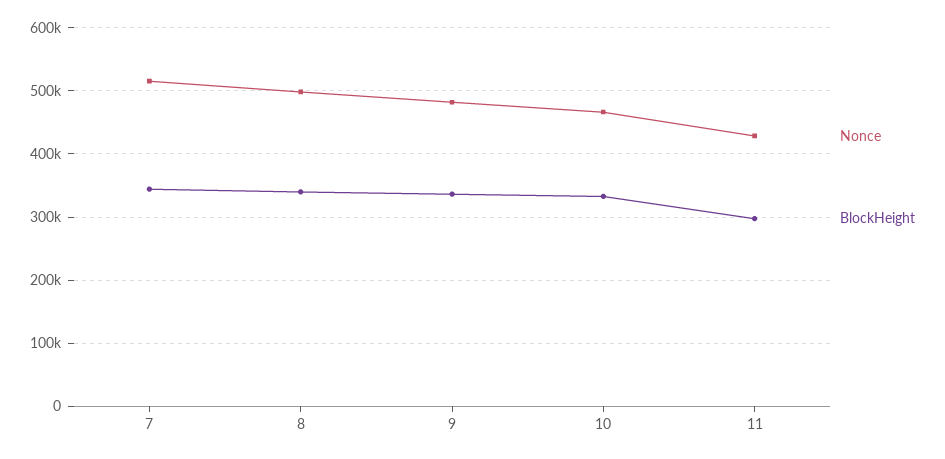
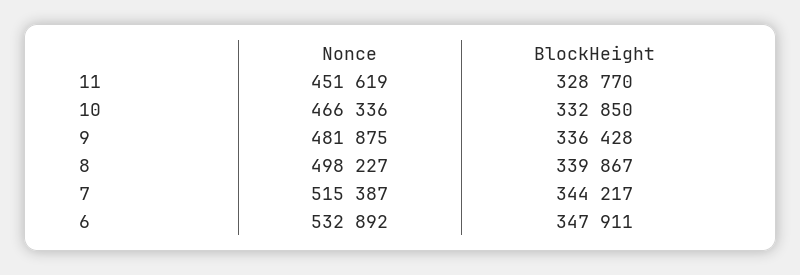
Nonce, 11: 430000 -> 451619
BlockHeight, 11: 300000 -> 328770
Nonce, 6: none -> 532892
BlockHeight, 6: none -> 347911

